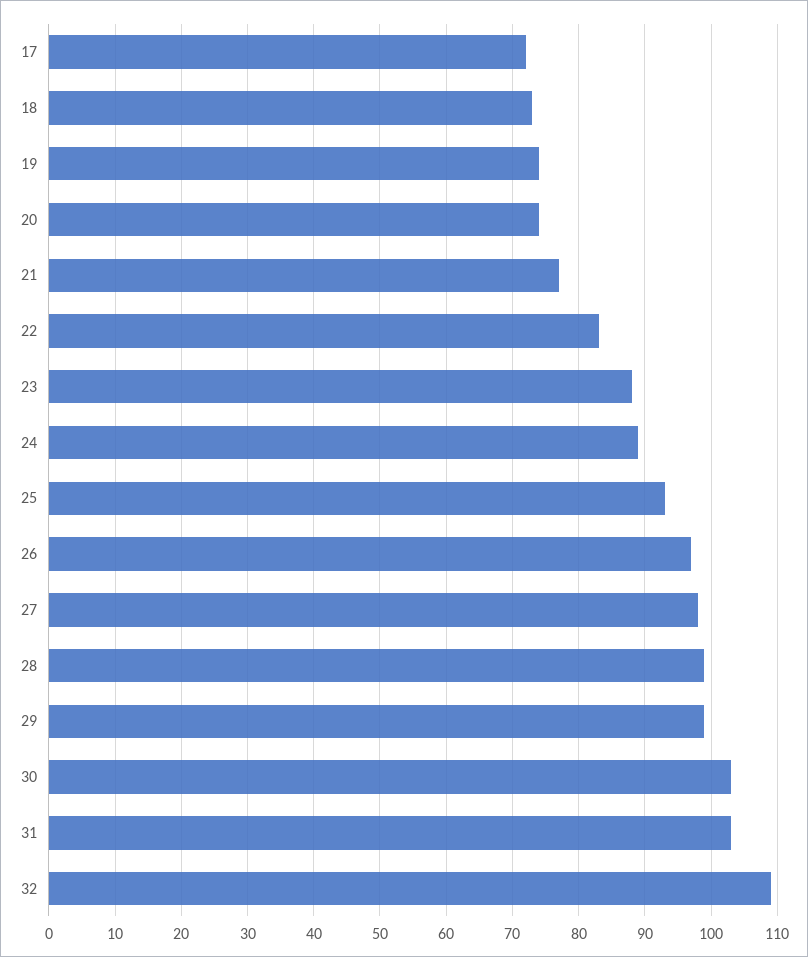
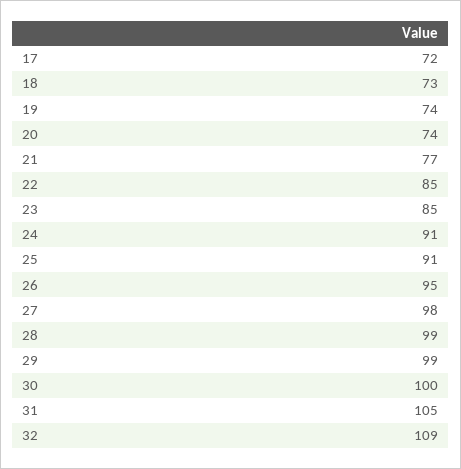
22: 83 -> 85
23: 88 -> 85
24: 89 -> 91
25: 93 -> 91
26: 97 -> 95
30: 103 -> 100
31: 103 -> 105

